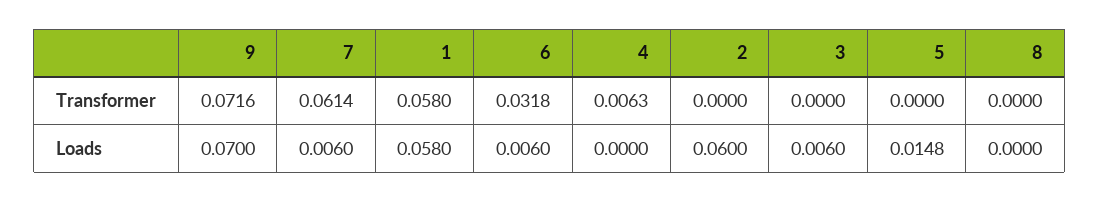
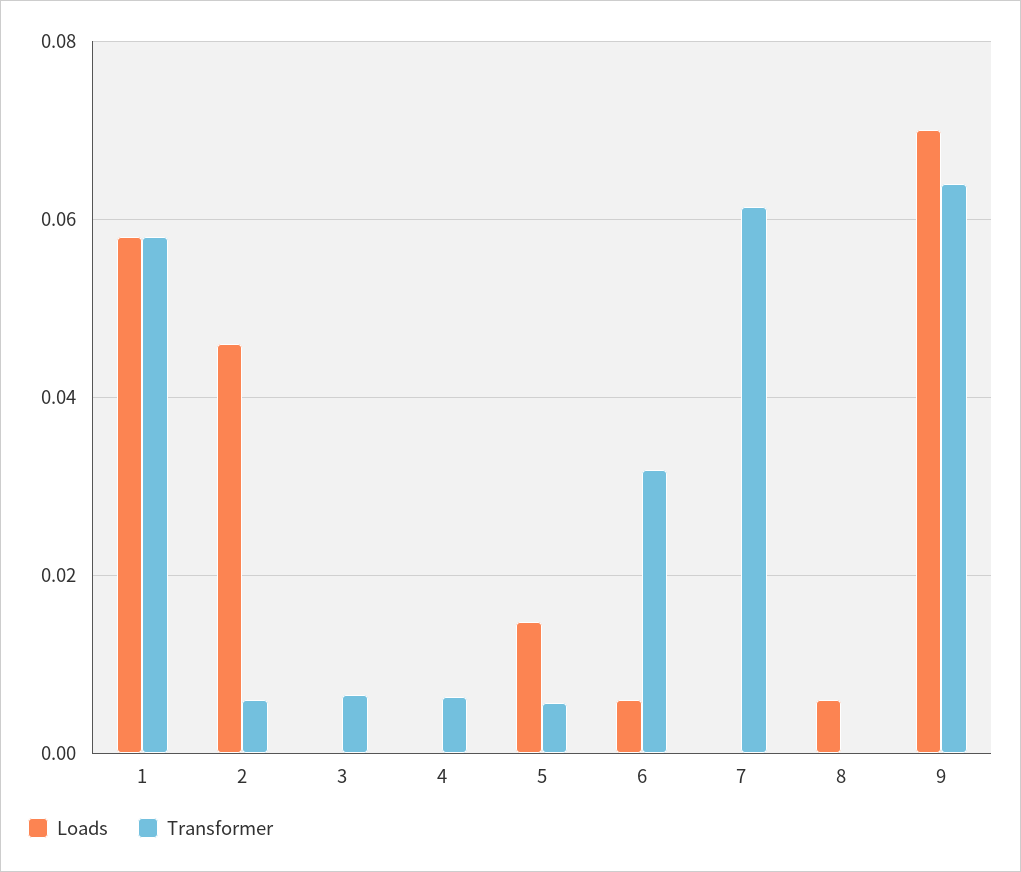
Transformer, 9: 0.0716 -> 0.064
Transformer, 2: 0 -> 0.006
Transformer, 3: 0 -> 0.006
Transformer, 5: 0 -> 0.006
Loads, 7: 0.006 -> 0
Loads, 2: 0.06 -> 0.046
Loads, 3: 0.006 -> 0
Loads, 8: 0 -> 0.006

